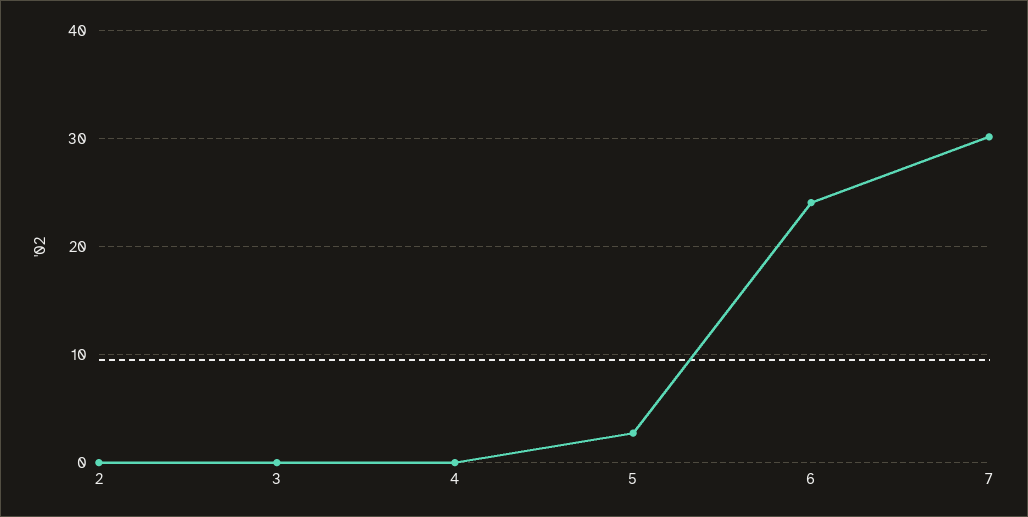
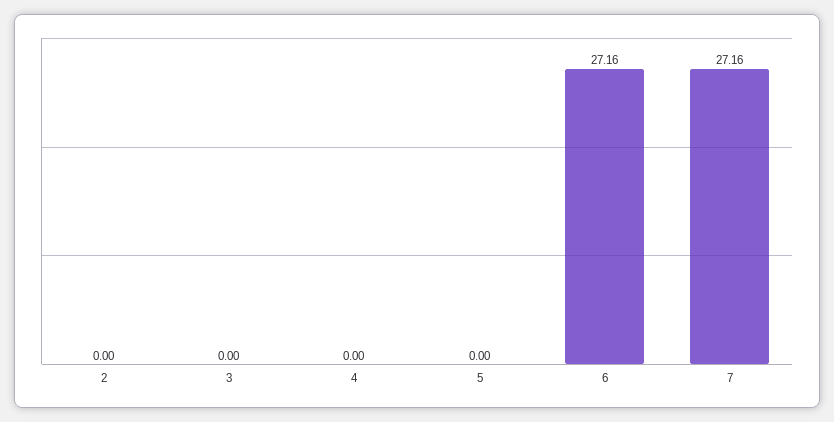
5: 3 -> 0
6: 24 -> 27.16
7: 30 -> 27.16

